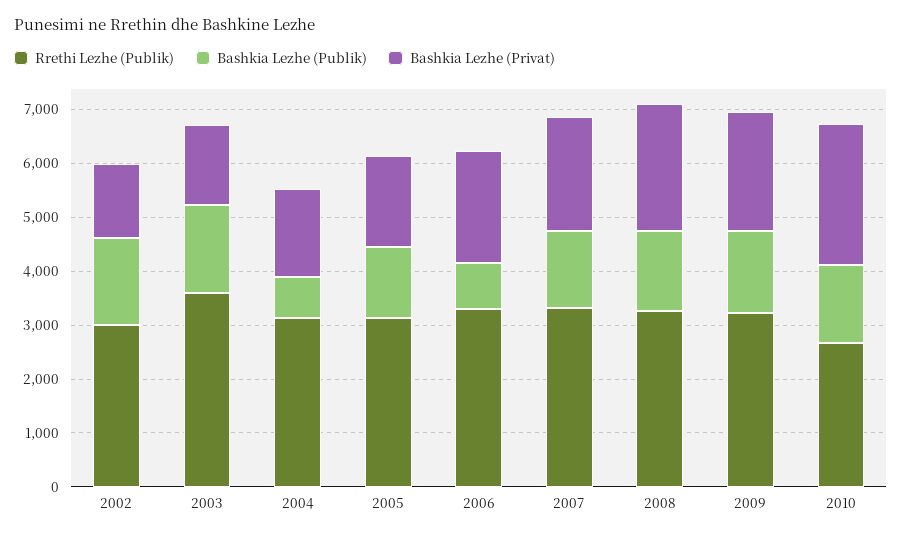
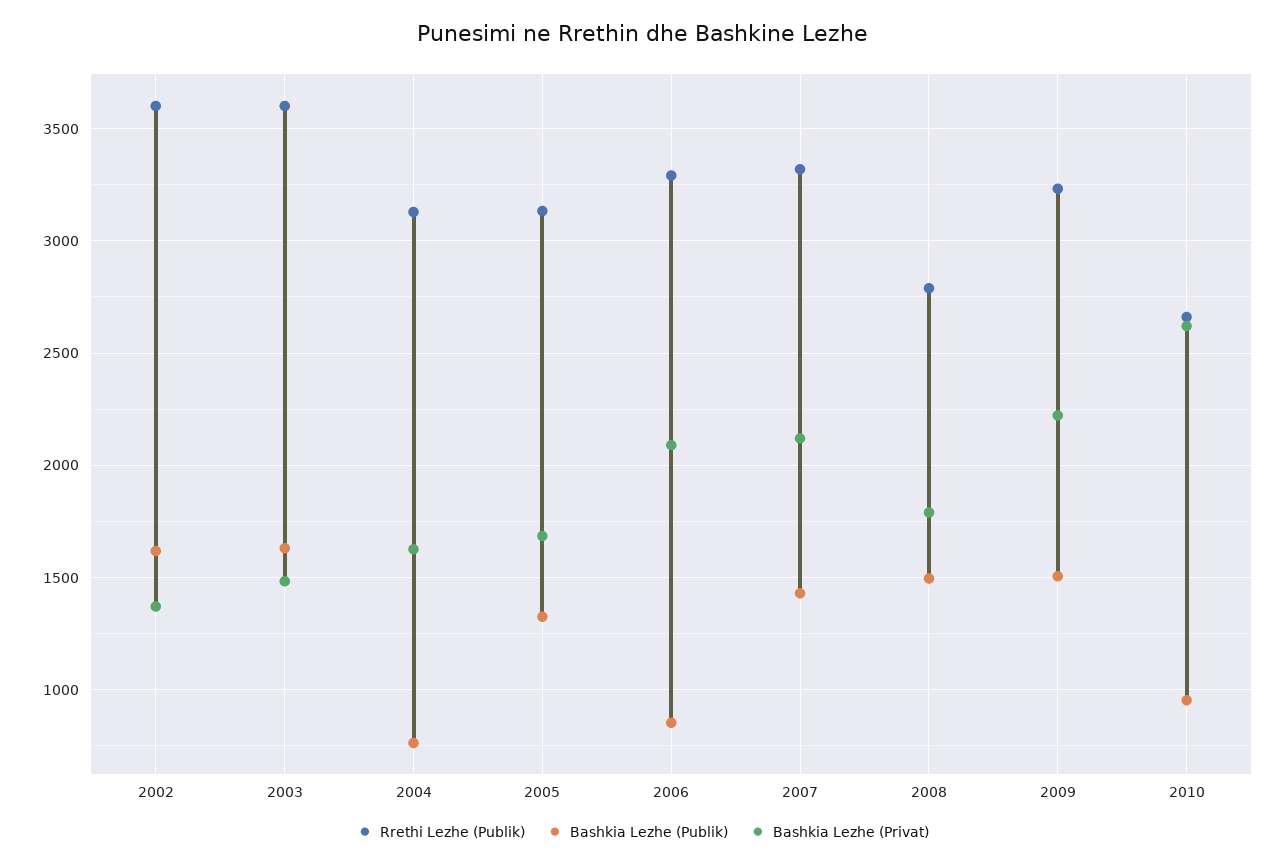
Rrethi Lezhe (Publik), 2002: 3000 -> 3600
Rrethi Lezhe (Publik), 2008: 3200 -> 2800
Bashkia Lezhe (Privat), 2008: 2400 -> 1800
Bashkia Lezhe (Publik), 2010: 1400 -> 950

